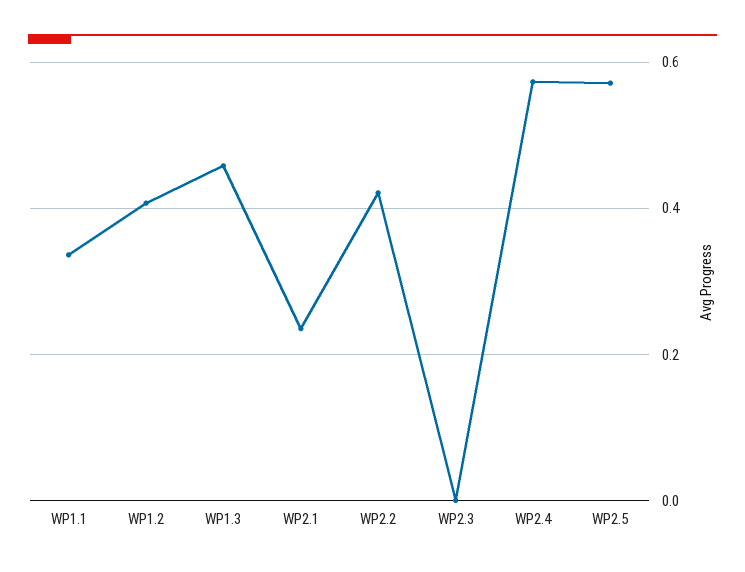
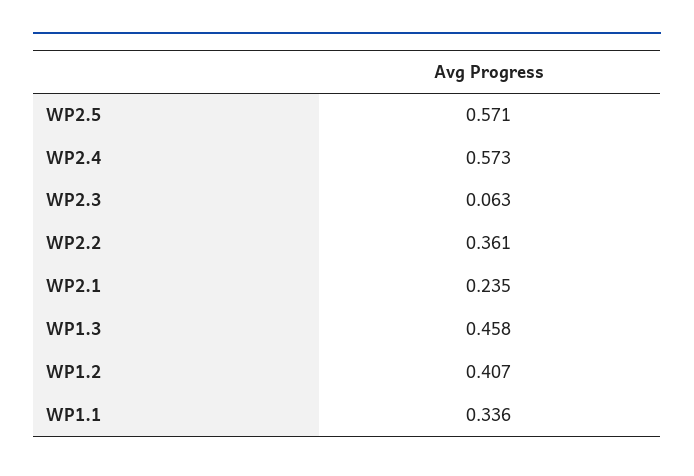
WP2.2: 0.42 -> 0.361
WP2.3: 0 -> 0.063

